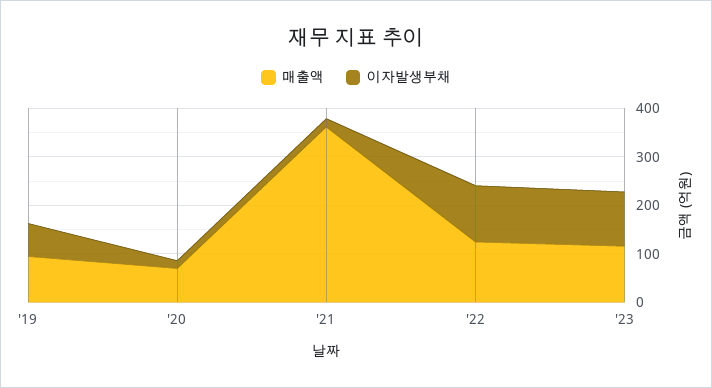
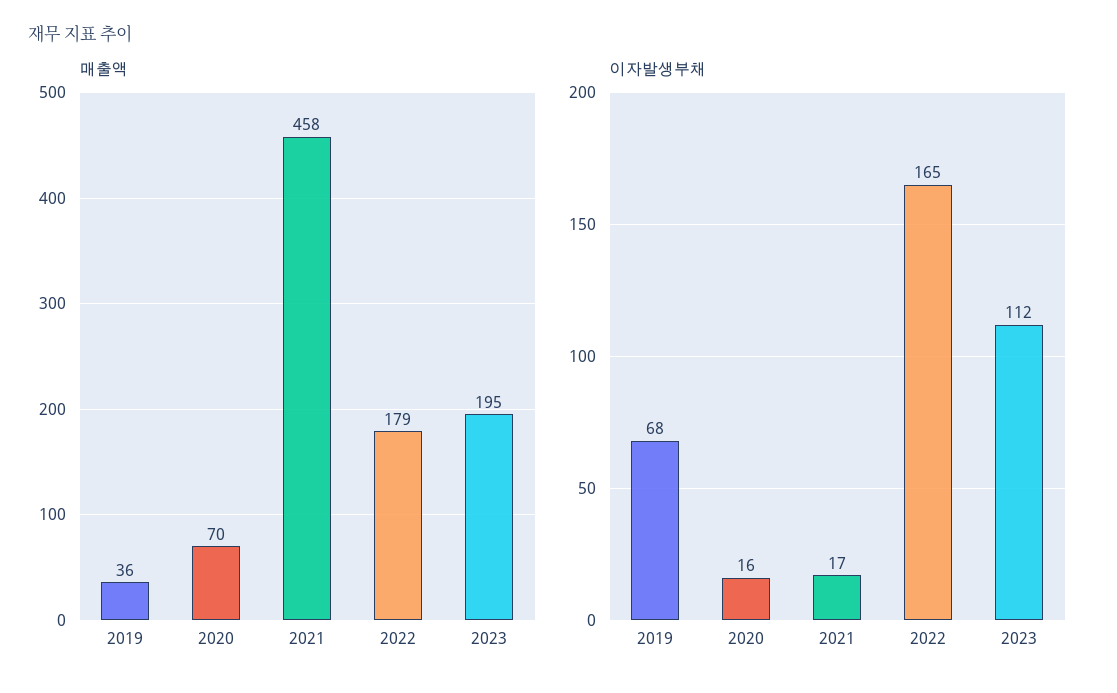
매출액, '19: 100 -> 36
매출액, '21: 360 -> 458
매출액, '22: 120 -> 179
이자발생부채, '22: 120 -> 165
매출액, '23: 120 -> 195

